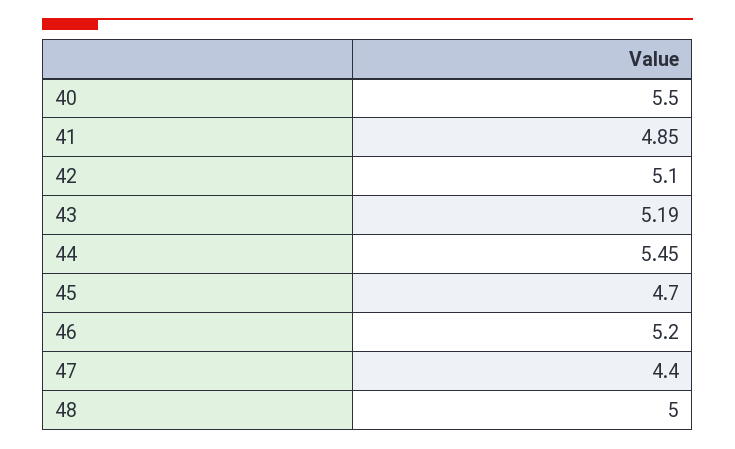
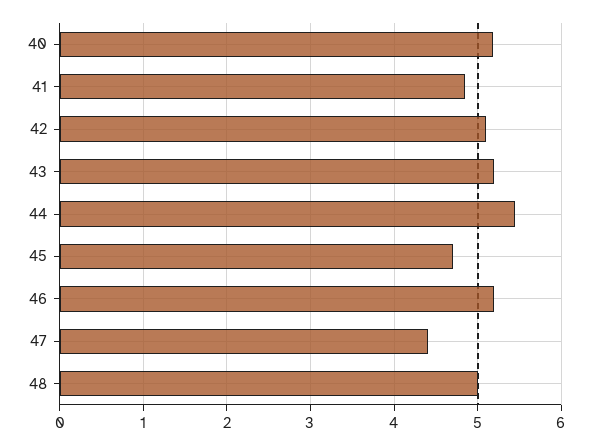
40: 5.5 -> 5.2

